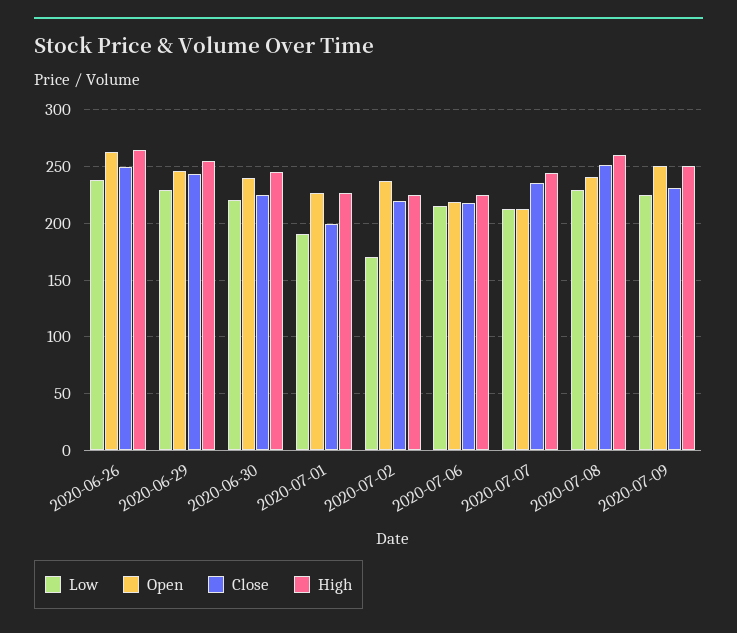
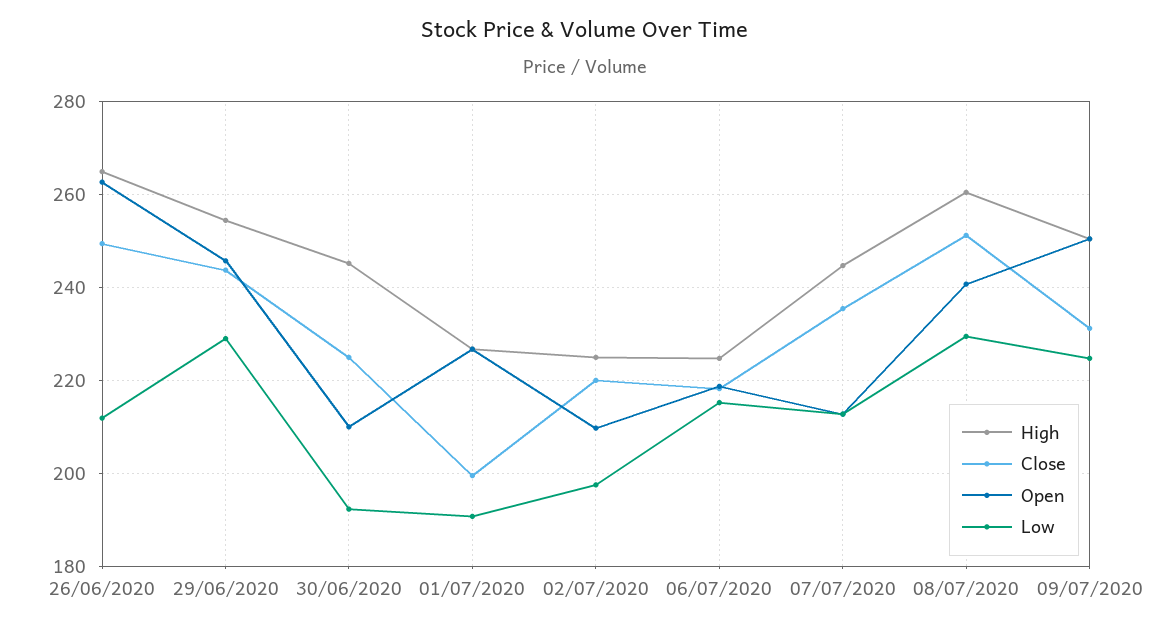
Low, 2020-06-26: 240 -> 212
Low, 2020-06-30: 220 -> 192
Open, 2020-06-30: 240 -> 210
Low, 2020-07-02: 170 -> 198
Open, 2020-07-02: 240 -> 210

